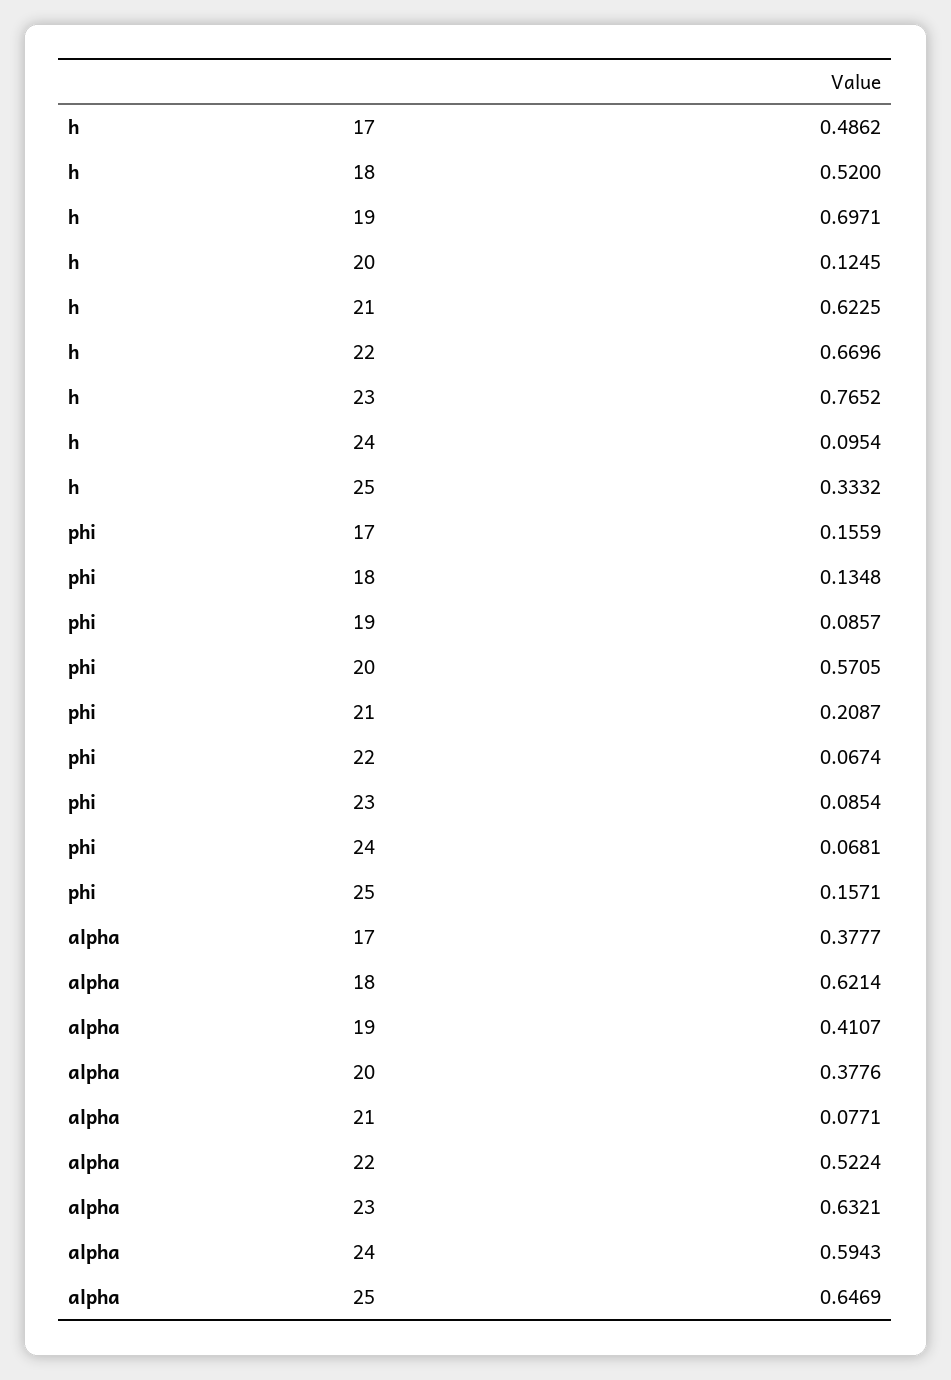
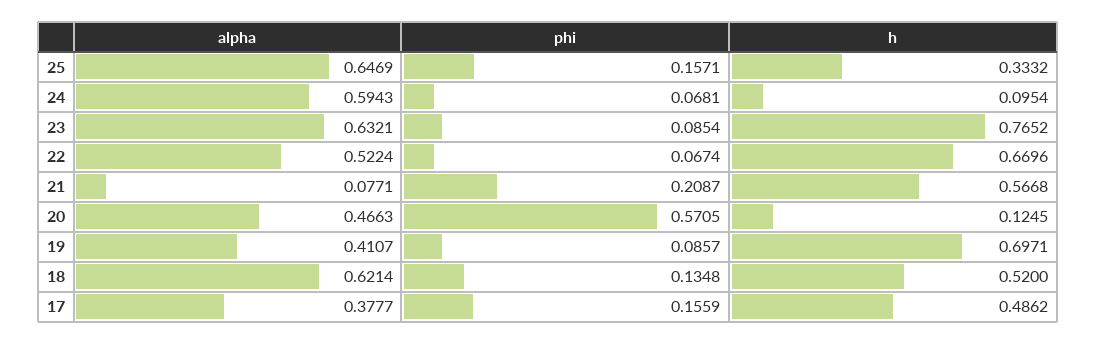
h, 21: 0.6225 -> 0.5668
alpha, 20: 0.3776 -> 0.4663

